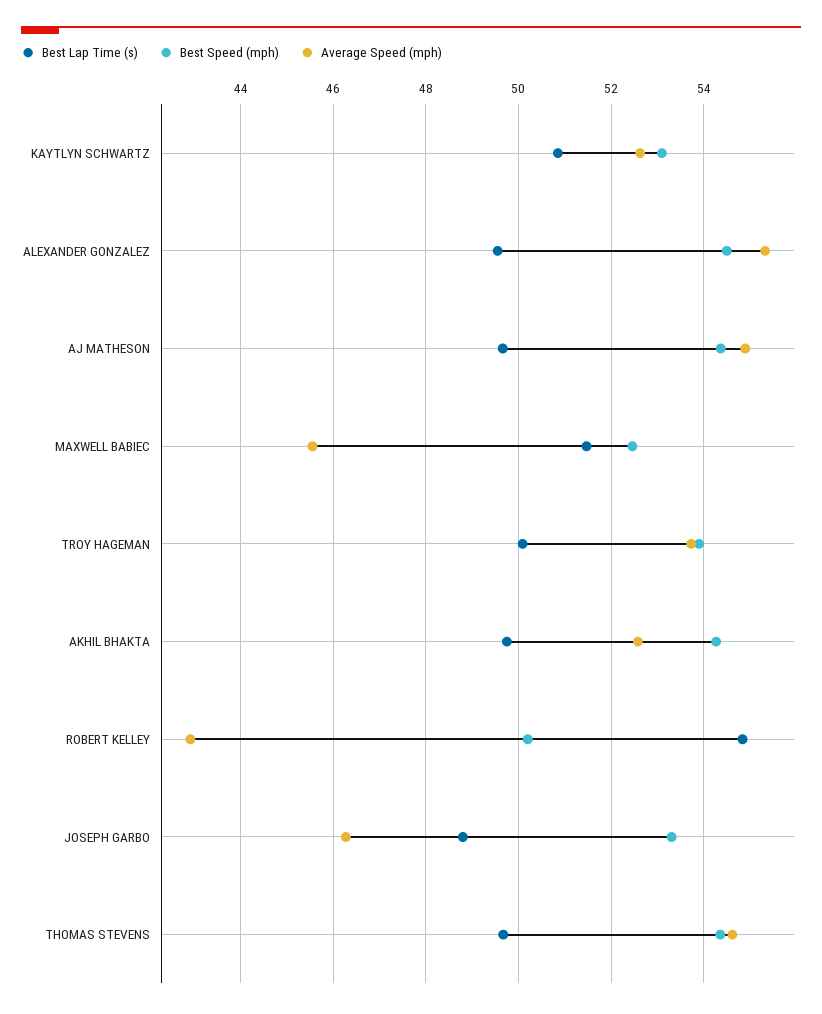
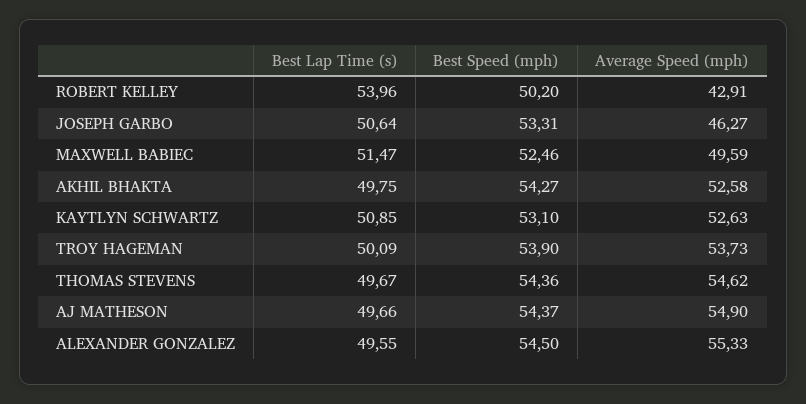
Average Speed (mph), MAXWELL BABIEC: 45.6 -> 49.59
Best Lap Time (s), ROBERT KELLEY: 54.8 -> 53.96
Best Lap Time (s), JOSEPH GARBO: 48.8 -> 50.64

